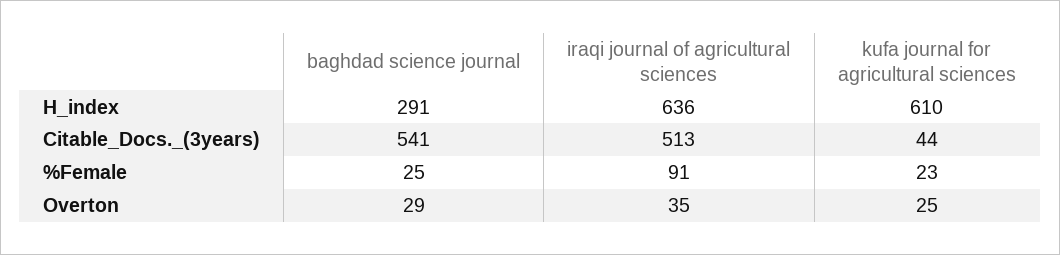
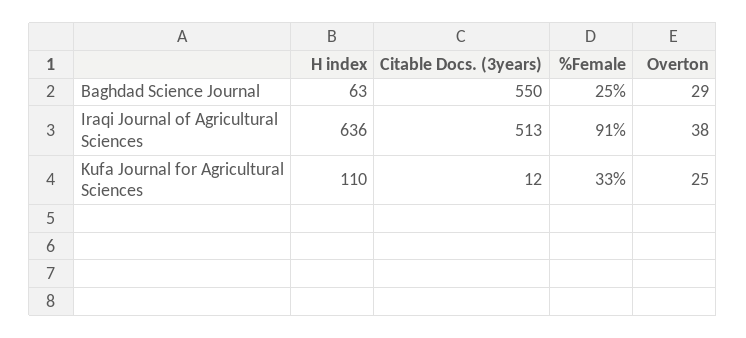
baghdad science journal, H_index: 291 -> 63
kufa journal for agricultural sciences, H_index: 610 -> 110
baghdad science journal, Citable_Docs._(3years): 541 -> 550
kufa journal for agricultural sciences, Citable_Docs._(3years): 44 -> 12
kufa journal for agricultural sciences, %Female: 23 -> 33
iraqi journal of agricultural sciences, Overton: 35 -> 38

